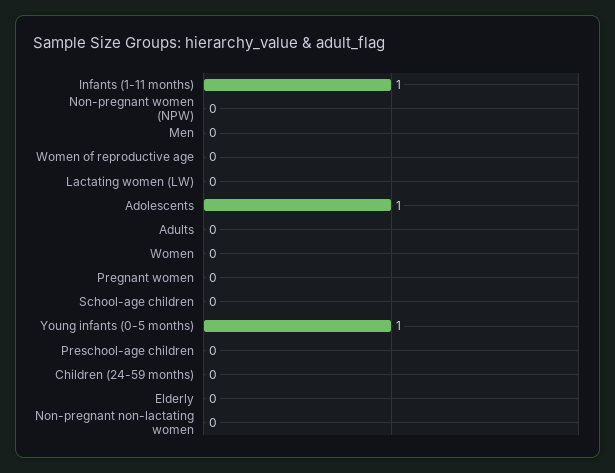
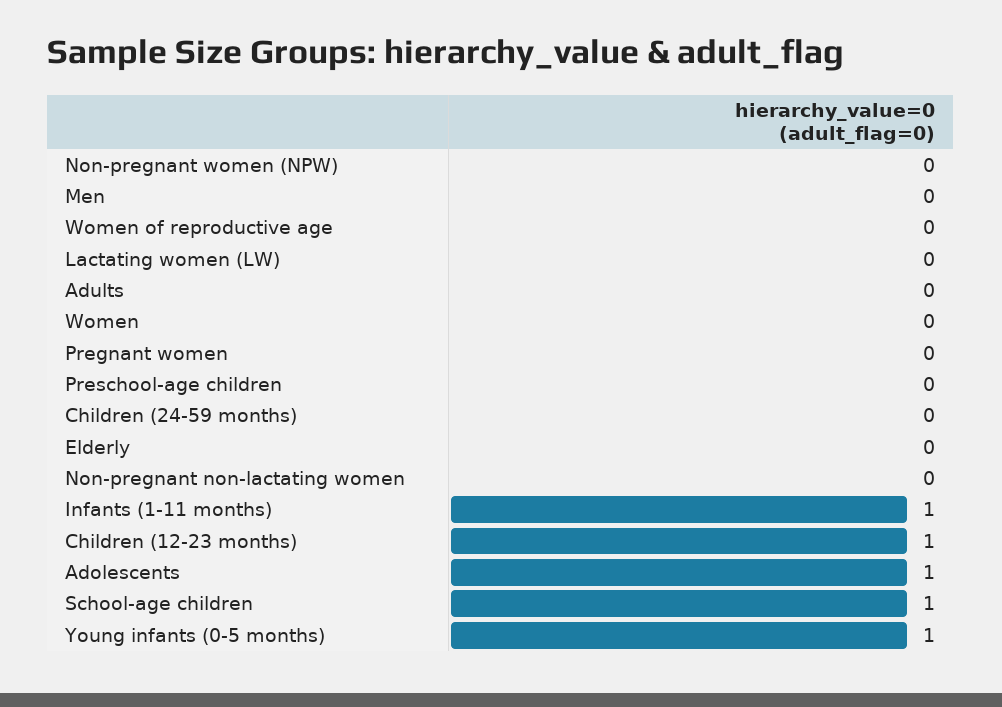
School-age children: 0 -> 1
Children (12-23 months): none -> 1

